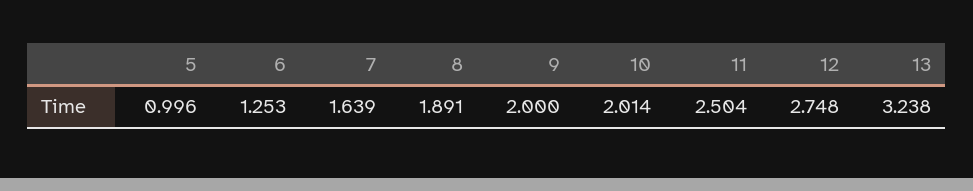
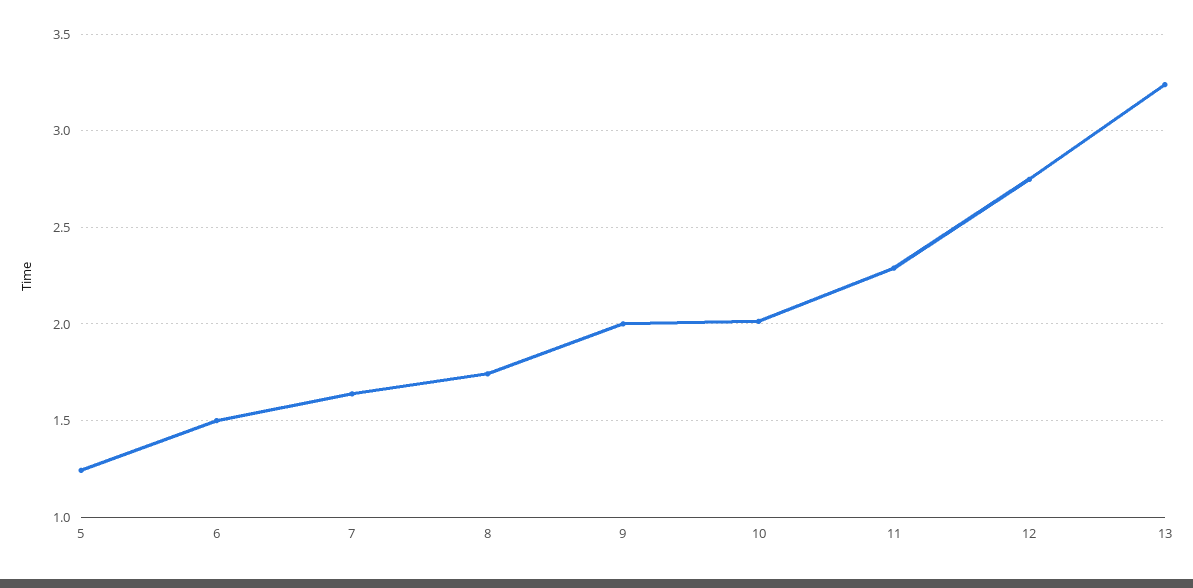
5: 0.996 -> 1.25
6: 1.253 -> 1.5
8: 1.891 -> 1.75
11: 2.504 -> 2.3

